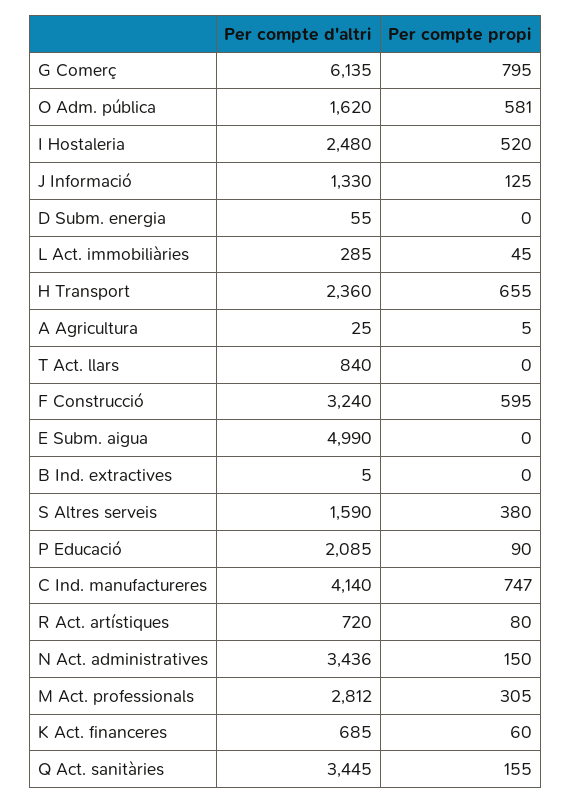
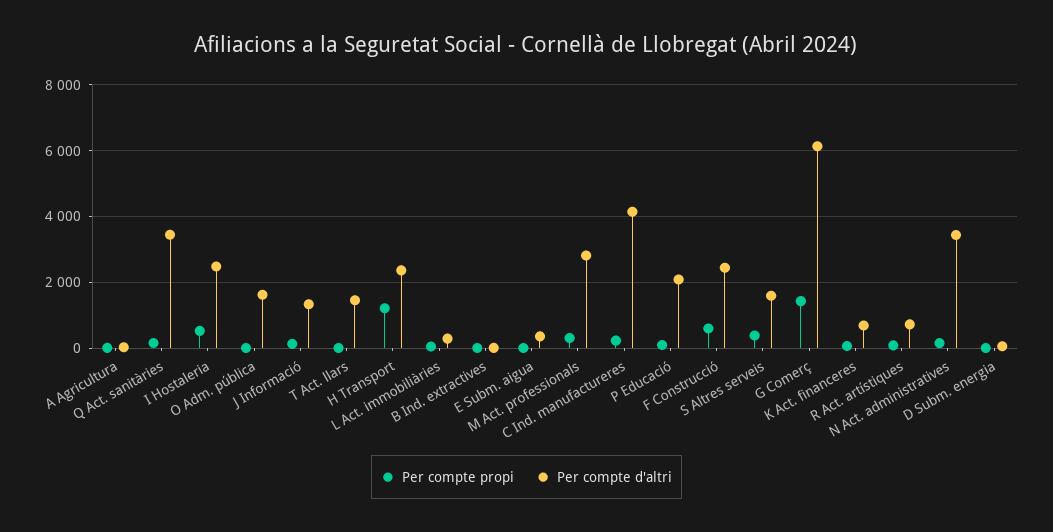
Per compte propi, G Comerç: 795 -> 1400
Per compte propi, O Adm. pública: 581 -> 0
Per compte propi, H Transport: 655 -> 1200
Per compte d'altri, T Act. llars: 840 -> 1400
Per compte d'altri, F Construcció: 3240 -> 2400
Per compte d'altri, E Subm. aigua: 4990 -> 400
Per compte propi, C Ind. manufactureres: 747 -> 200

